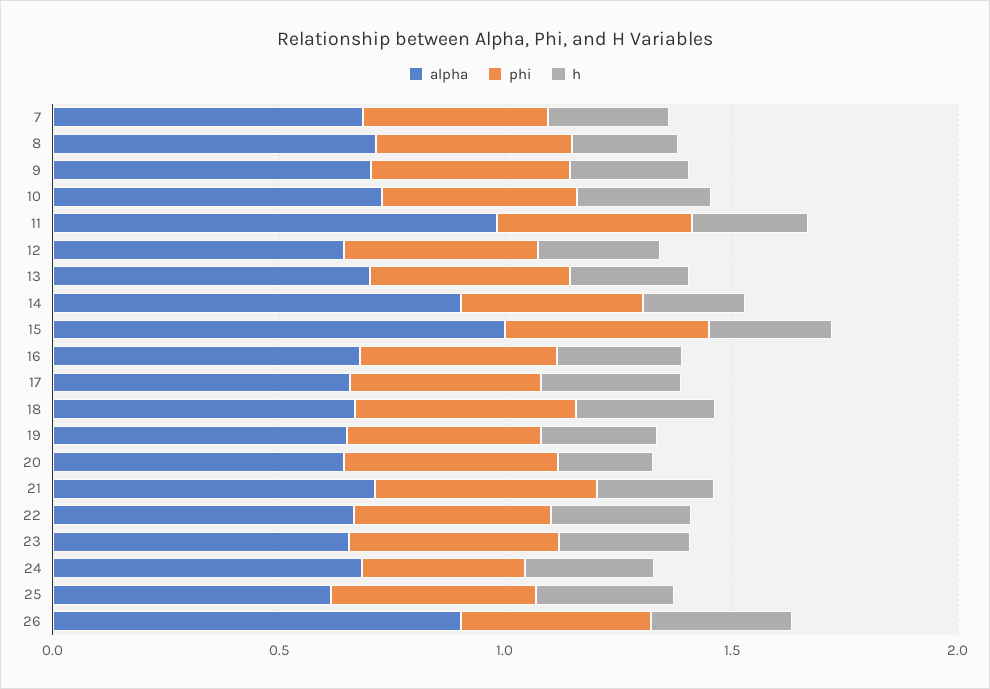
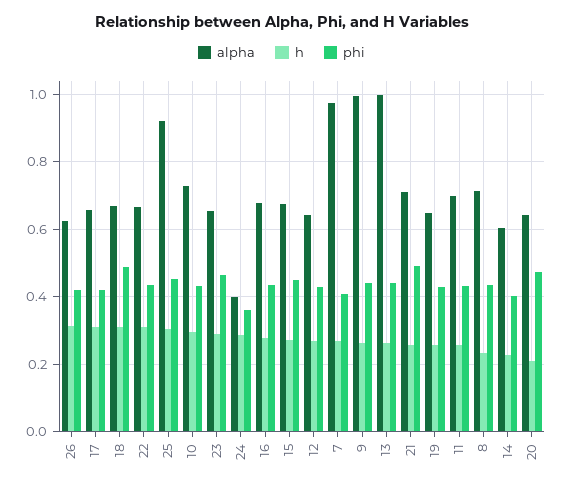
alpha, 7: 0.7 -> 0.98
alpha, 9: 0.7 -> 1
alpha, 11: 1 -> 0.7
alpha, 13: 0.7 -> 1
alpha, 14: 0.9 -> 0.6
alpha, 15: 1 -> 0.68
alpha, 24: 0.7 -> 0.4
alpha, 25: 0.6 -> 0.92
alpha, 26: 0.9 -> 0.62

